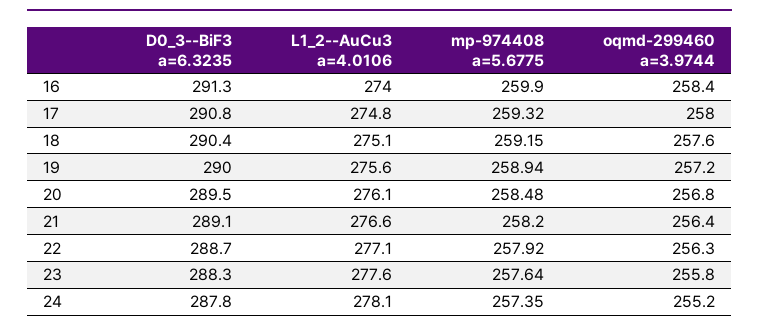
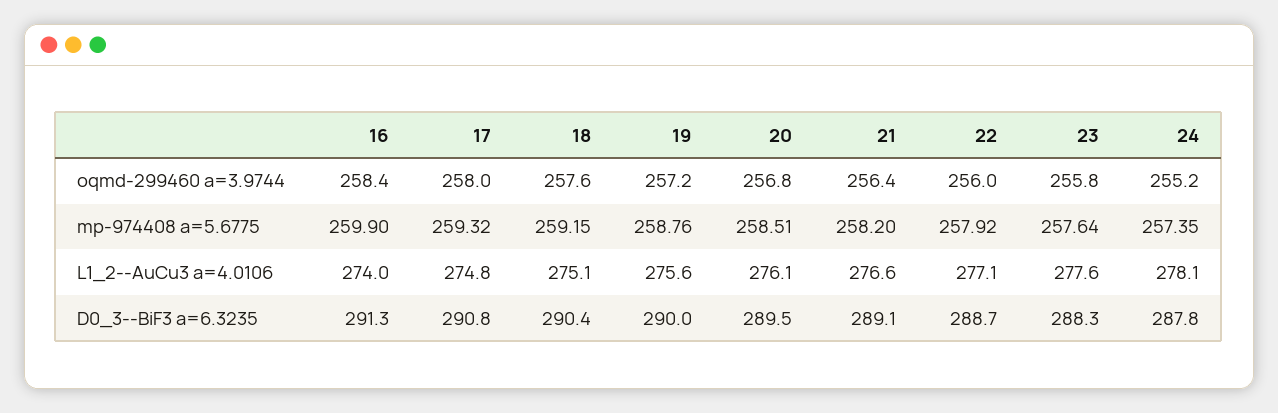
mp-974408 a=5.6775, 19: 258.94 -> 258.76
mp-974408 a=5.6775, 20: 258.48 -> 258.51
oqmd-299460 a=3.9744, 22: 256.3 -> 256

